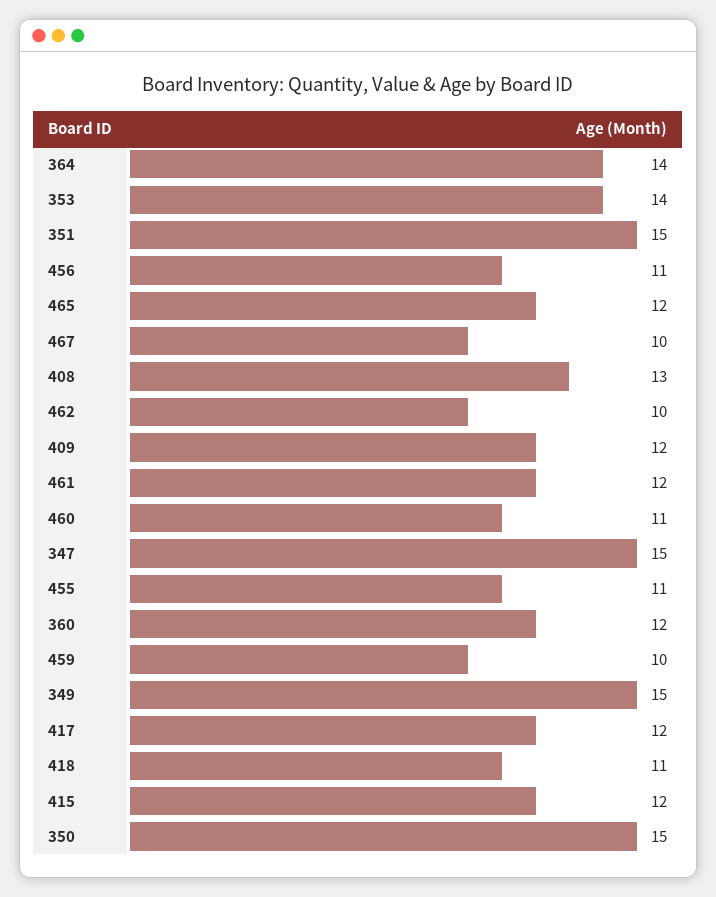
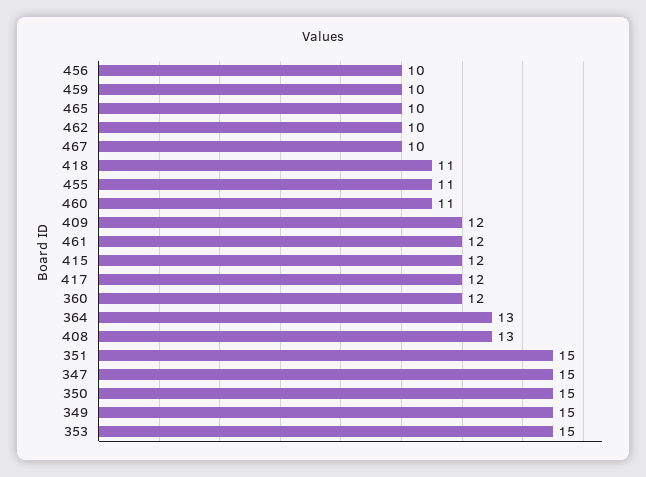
364: 14 -> 13
353: 14 -> 15
456: 11 -> 10
465: 12 -> 10

